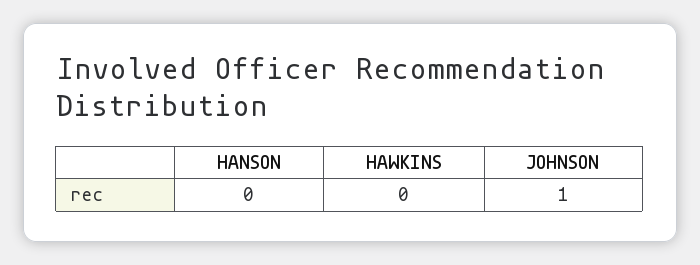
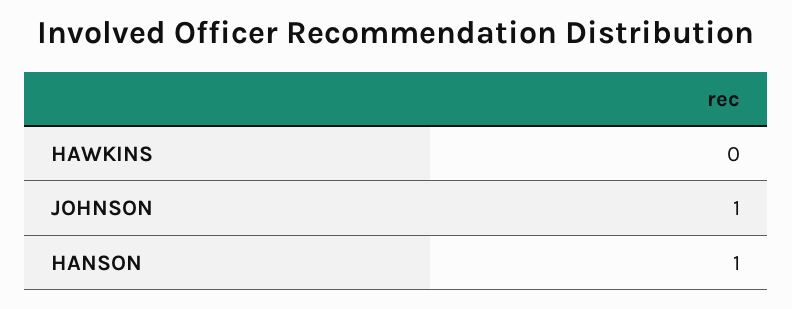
HANSON: 0 -> 1

